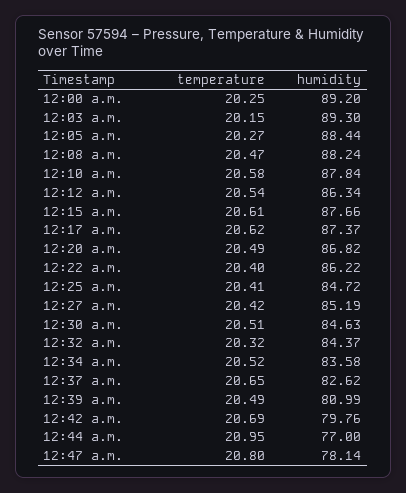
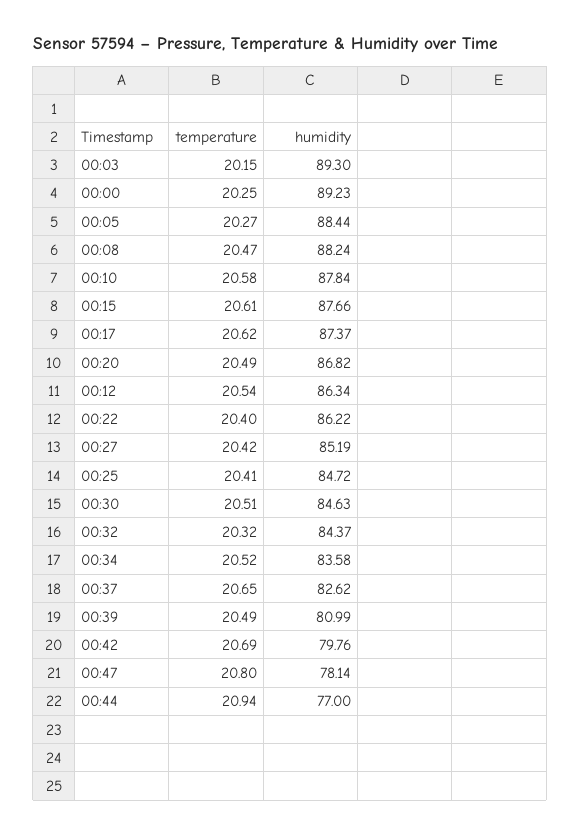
humidity, 12:00 a.m.: 89.2 -> 89.23
temperature, 12:44 a.m.: 20.95 -> 20.94

